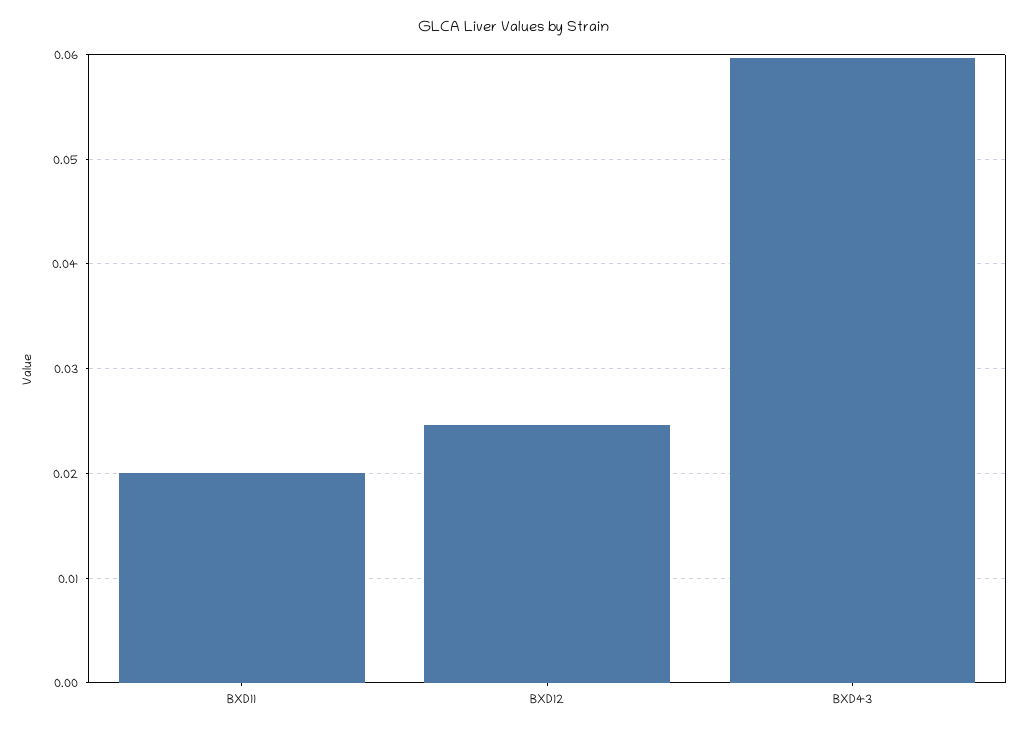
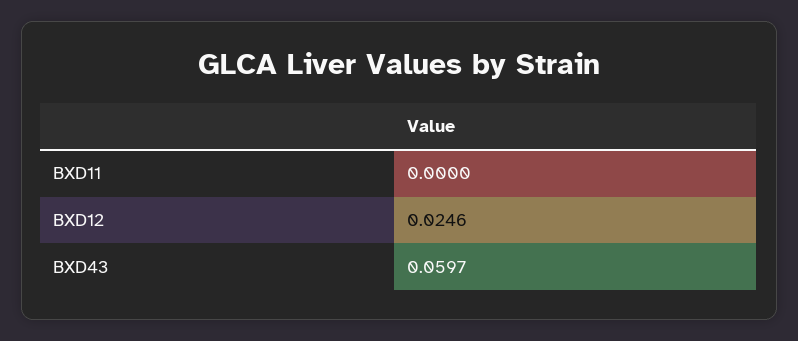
BXD11: 0.02 -> 0

